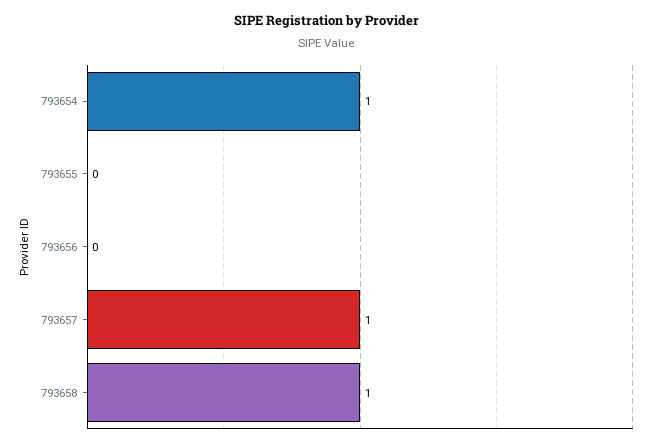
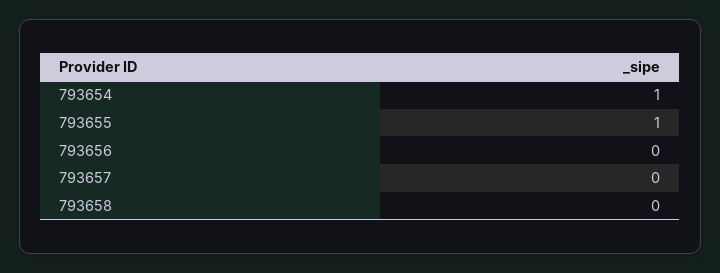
793655: 0 -> 1
793657: 1 -> 0
793658: 1 -> 0

